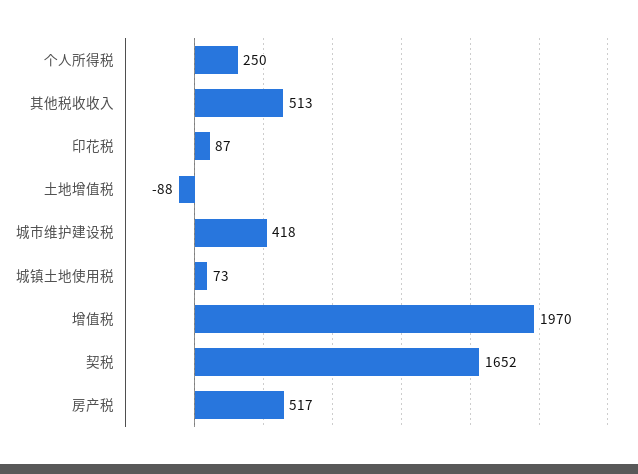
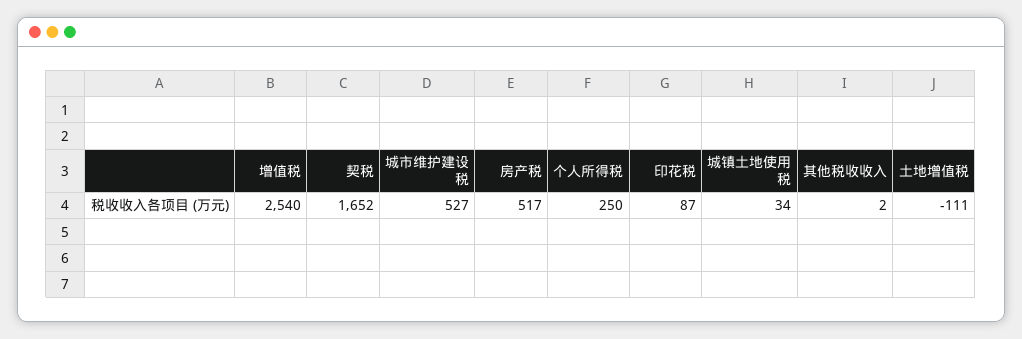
其他税收收入: 513 -> 2
土地增值税: -88 -> -111
城市维护建设税: 418 -> 527
城镇土地使用税: 73 -> 34
增值税: 1970 -> 2540

